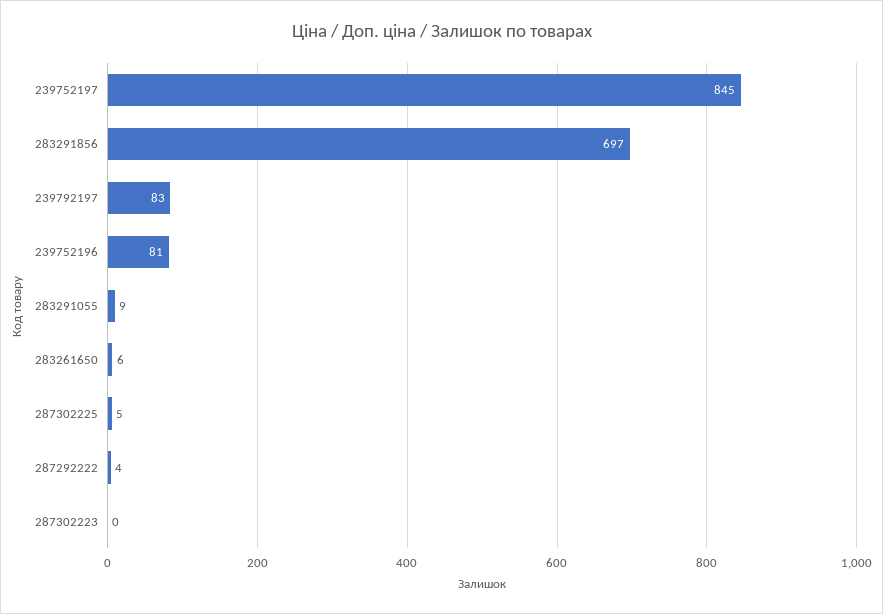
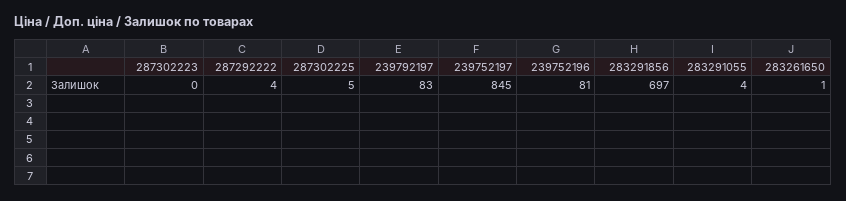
283291055: 9 -> 4
283261650: 6 -> 1

